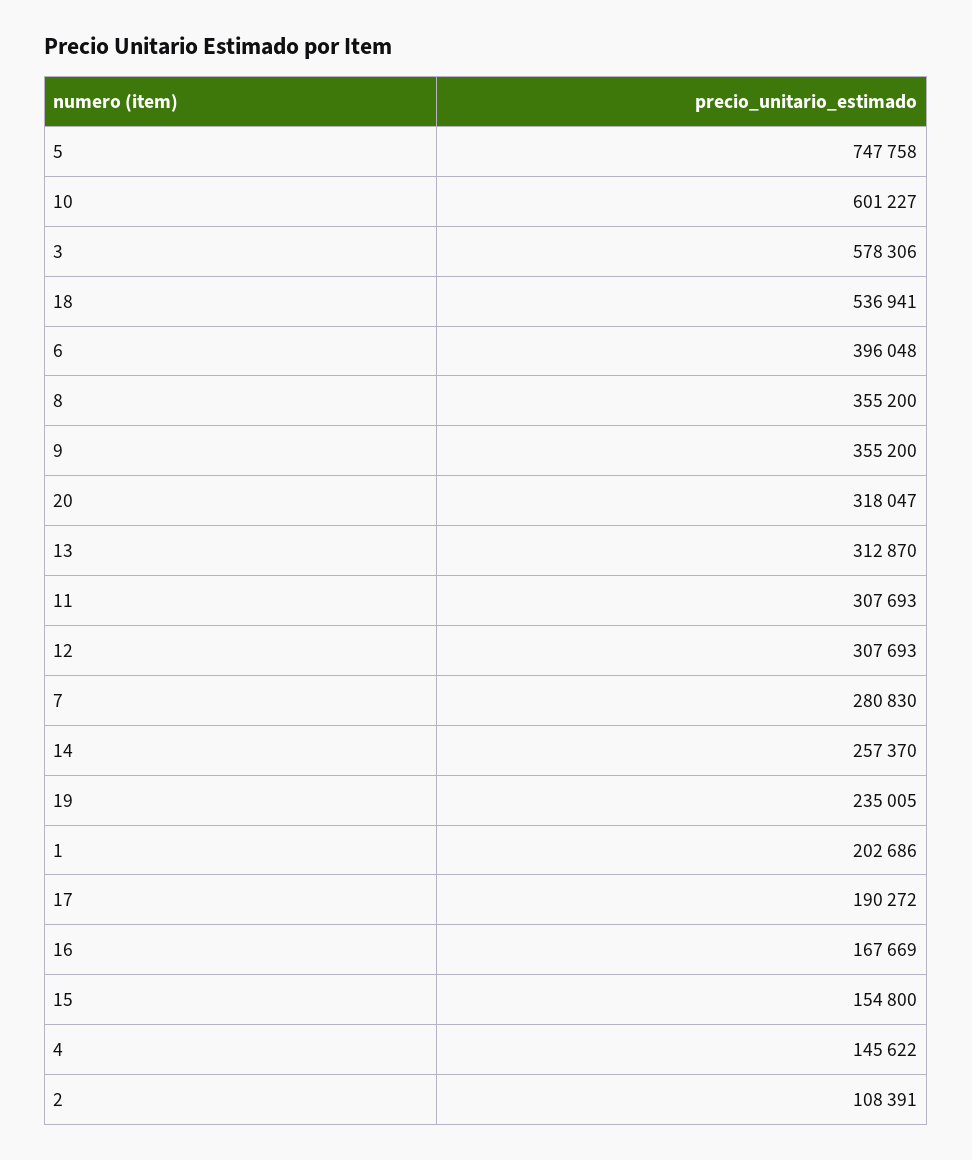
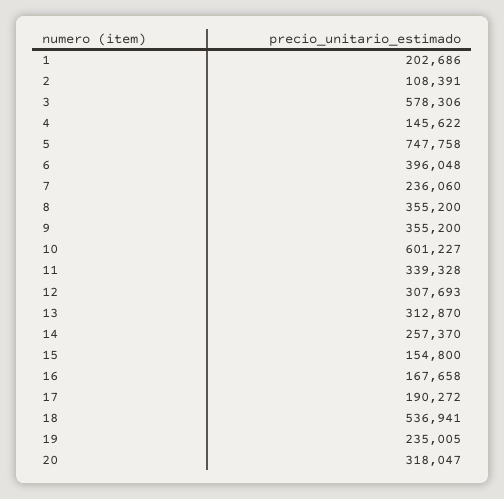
11: 307693 -> 339328
7: 280830 -> 236060
16: 167669 -> 167658

